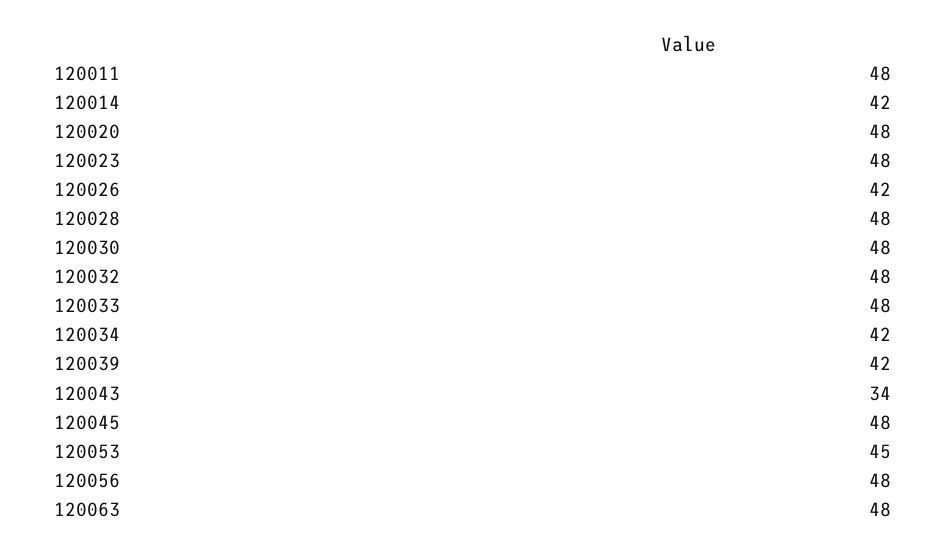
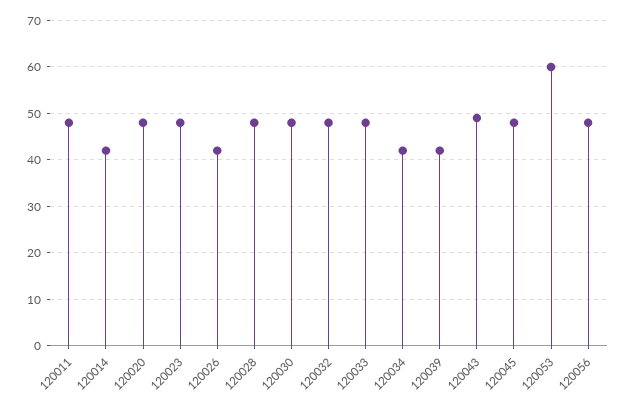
120043: 34 -> 50
120053: 45 -> 60
120063: 48 -> none

